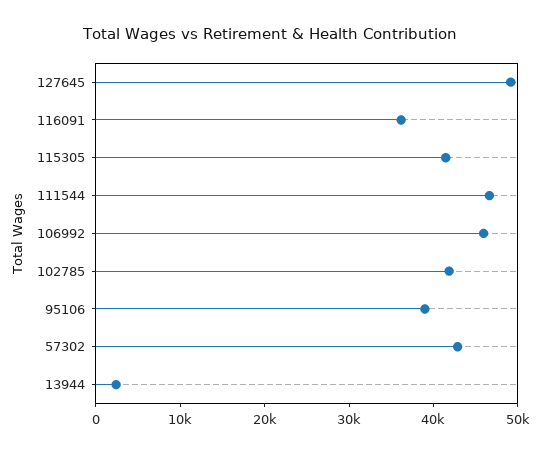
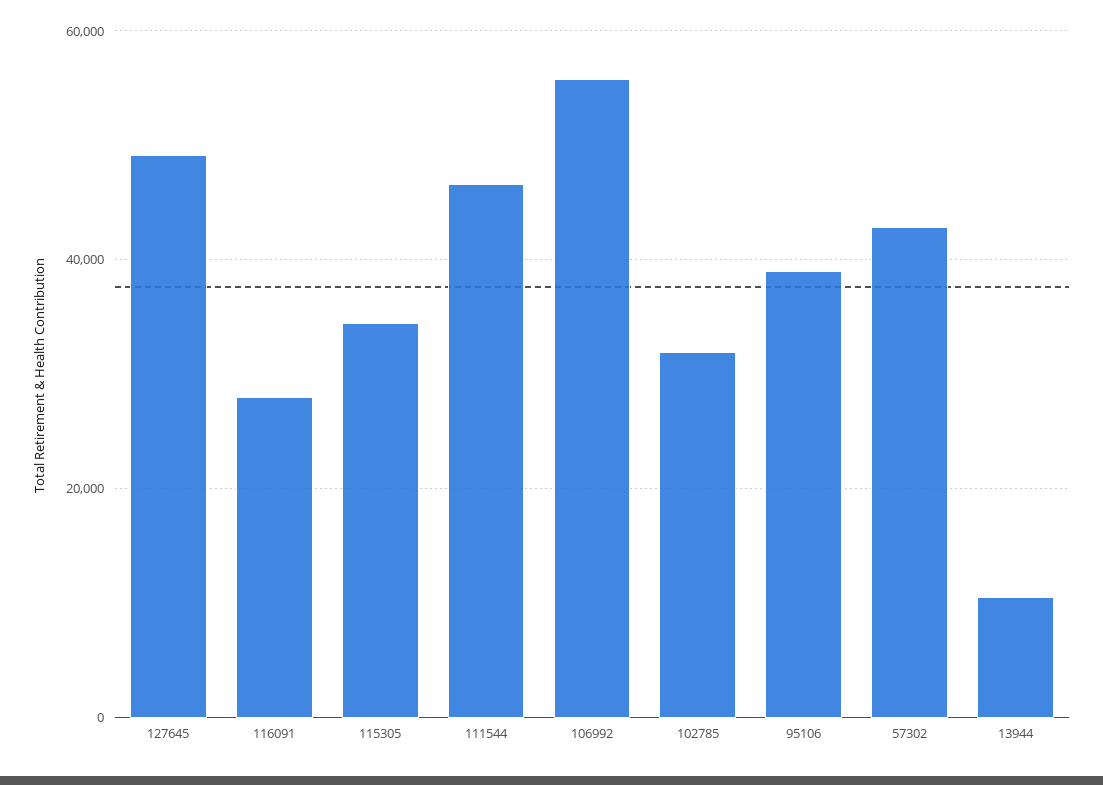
116091: 36000 -> 28000
115305: 42000 -> 34000
106992: 46000 -> 56000
102785: 42000 -> 32000
13944: 2000 -> 10000

